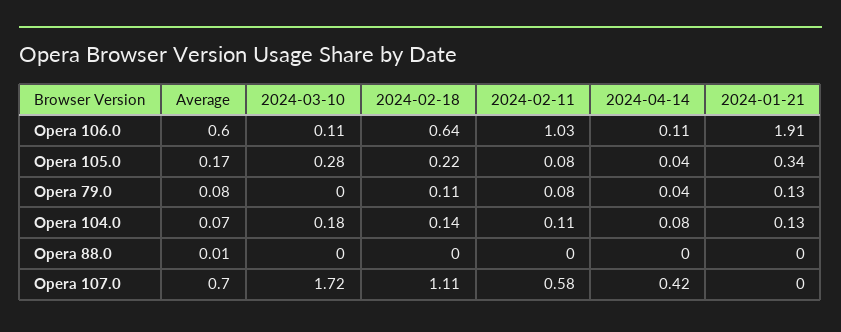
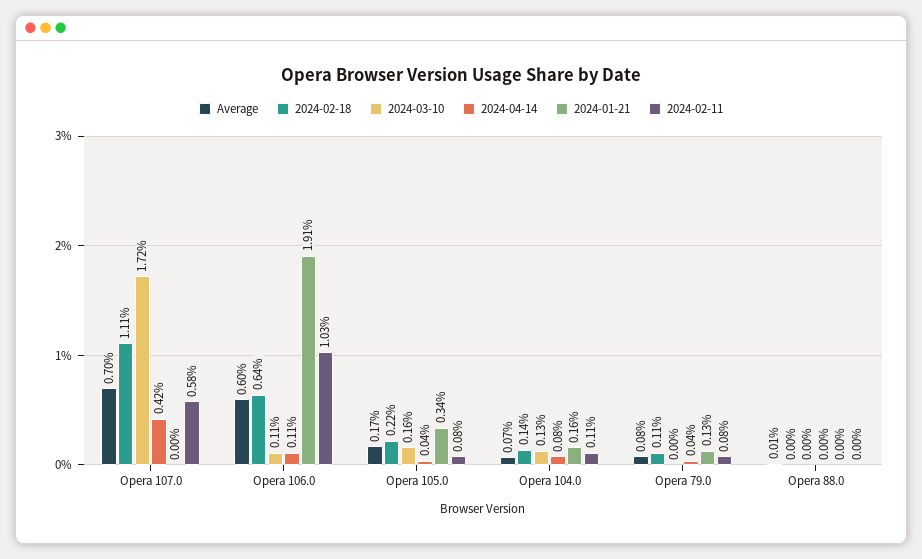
2024-03-10, Opera 105.0: 0.28 -> 0.16
2024-03-10, Opera 104.0: 0.18 -> 0.13
2024-01-21, Opera 104.0: 0.13 -> 0.16

